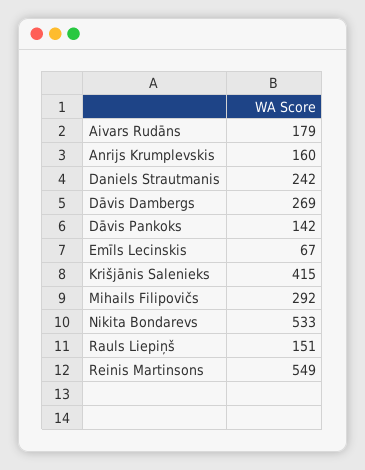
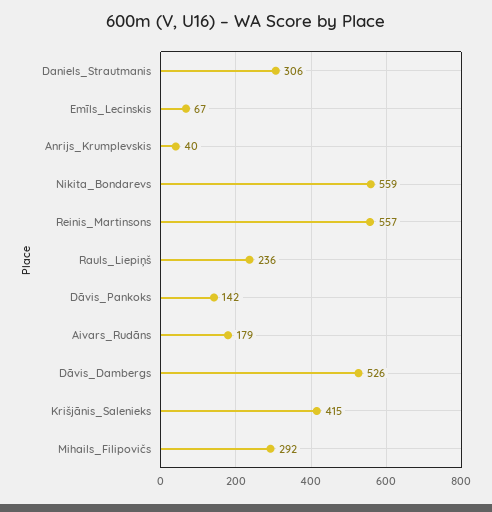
Anrijs Krumplevskis: 160 -> 40
Daniels Strautmanis: 242 -> 306
Dāvis Dambergs: 269 -> 526
Nikita Bondarevs: 533 -> 559
Rauls Liepiņš: 151 -> 236
Reinis Martinsons: 549 -> 557

